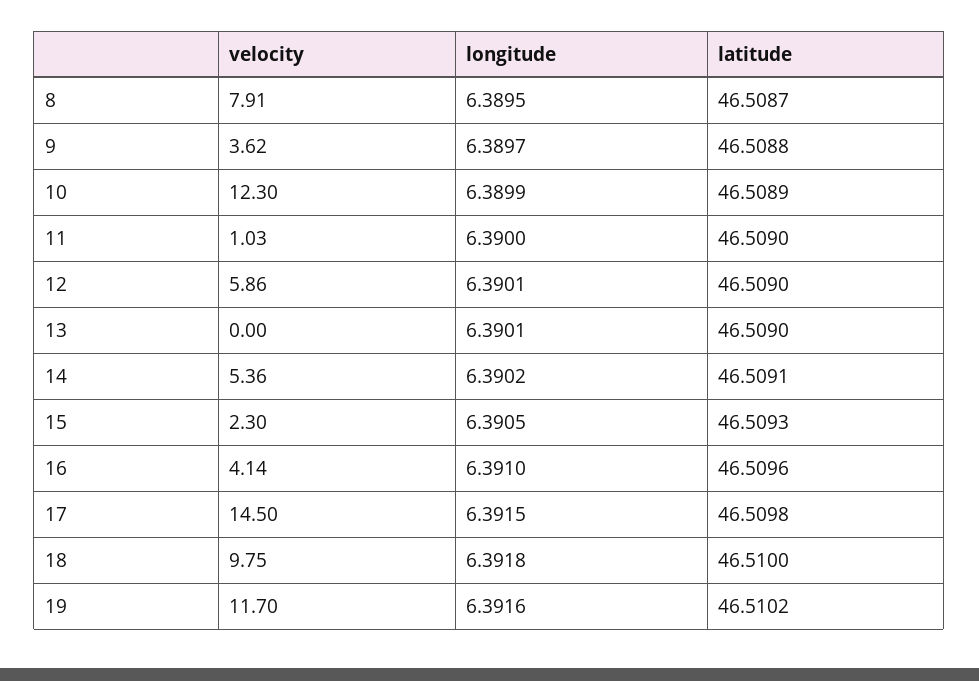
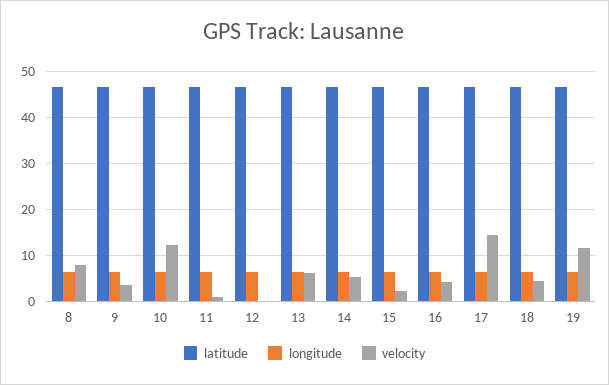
velocity, 12: 5.86 -> 0
velocity, 13: 0 -> 6
velocity, 18: 9.75 -> 4

